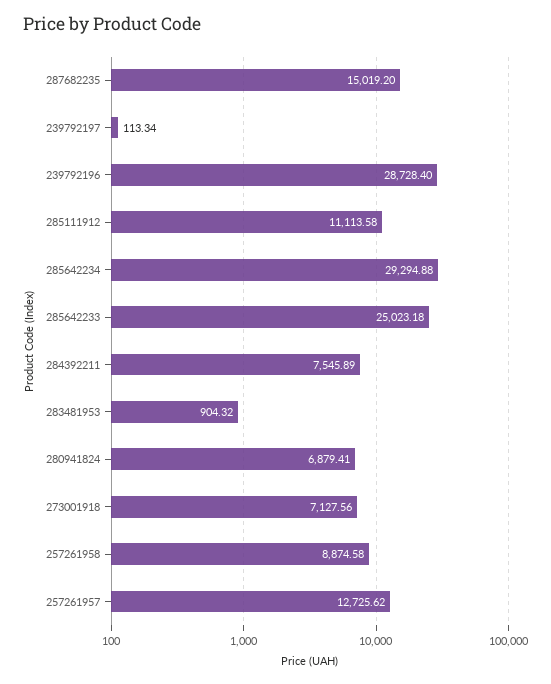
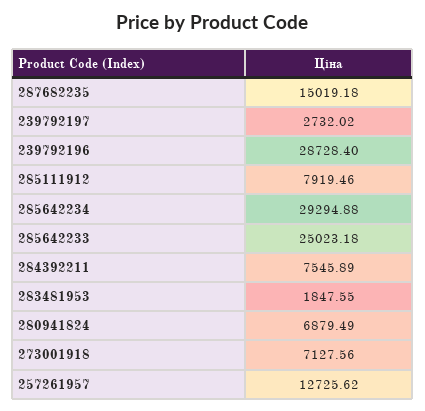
287682235: 15019.2 -> 15019.18
239792197: 113.34 -> 2732.02
285111912: 11113.58 -> 7919.46
283481953: 904.32 -> 1847.55
280941824: 6879.41 -> 6879.49
257261958: 8874.58 -> none

